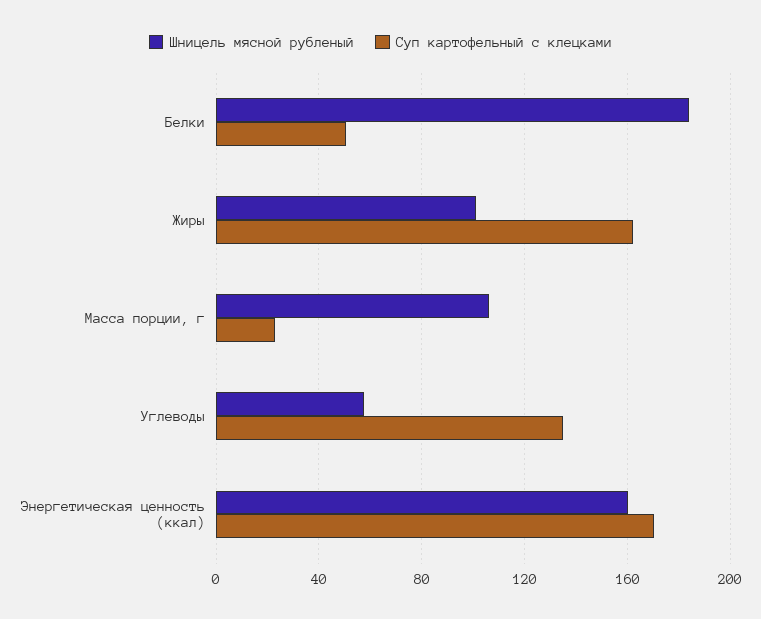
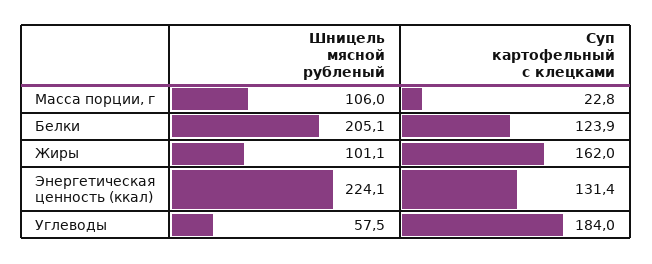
Шницель мясной рубленый, Белки: 185 -> 205.1
Суп картофельный с клецками, Белки: 50 -> 123.9
Суп картофельный с клецками, Углеводы: 135 -> 184
Шницель мясной рубленый, Энергетическая ценность (ккал): 160 -> 224.1
Суп картофельный с клецками, Энергетическая ценность (ккал): 170 -> 131.4

